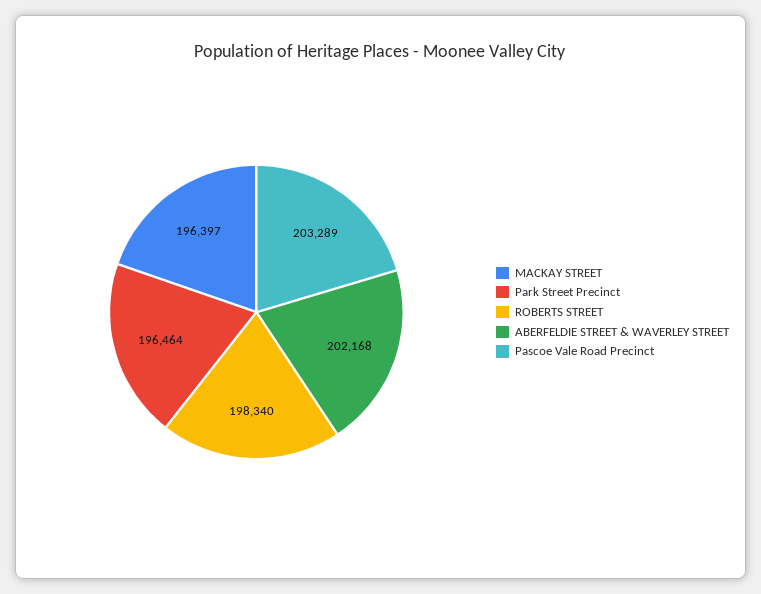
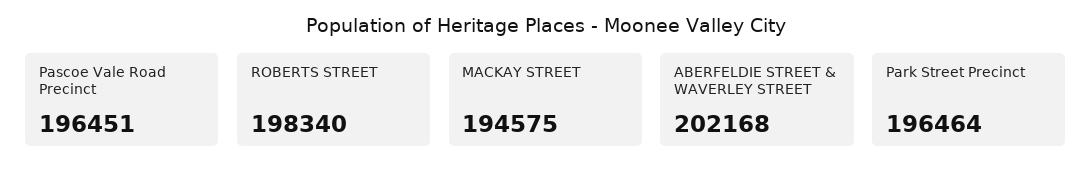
MACKAY STREET: 196397 -> 194575
Pascoe Vale Road Precinct: 203289 -> 196451

